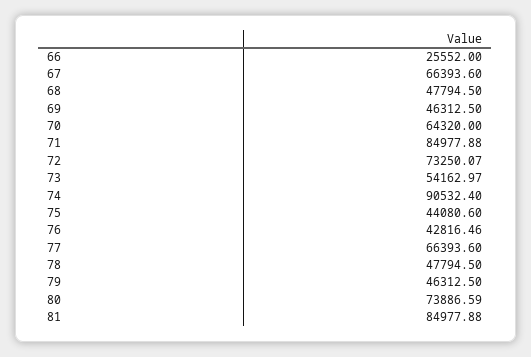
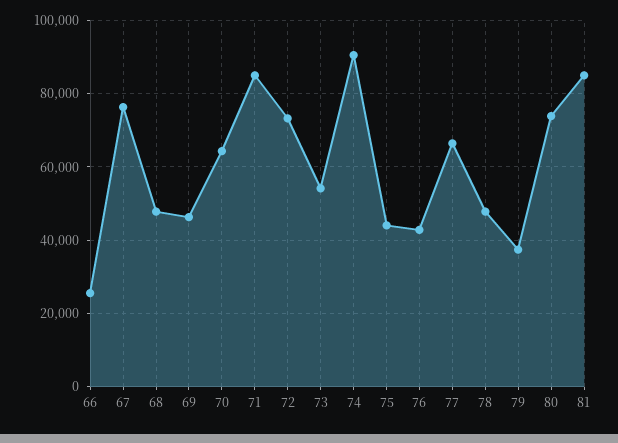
67: 66393.6 -> 76000
79: 46312.5 -> 38000

